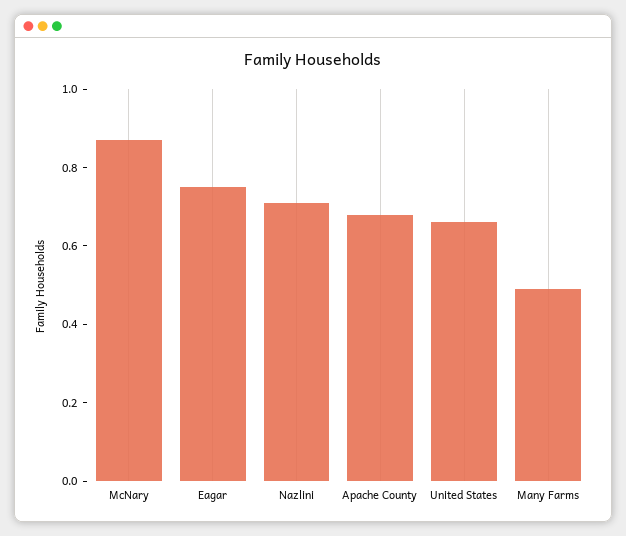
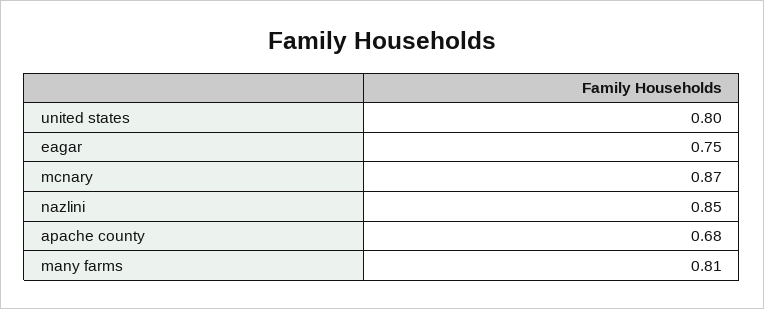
Nazlini: 0.7 -> 0.85
United States: 0.65 -> 0.8
Many Farms: 0.5 -> 0.81

